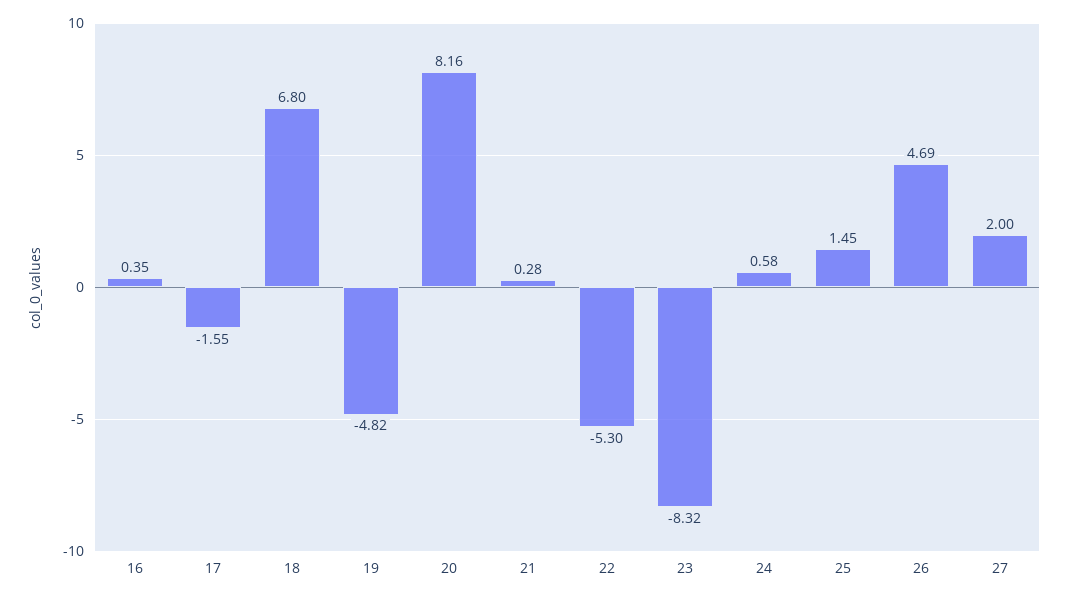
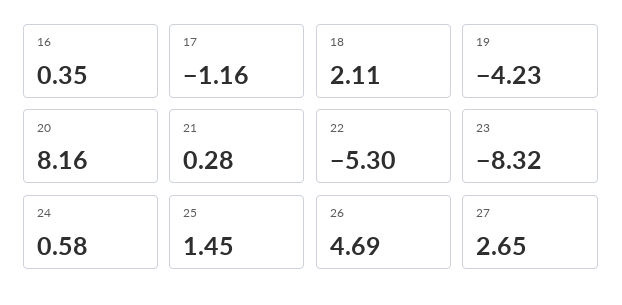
17: -1.55 -> -1.16
18: 6.8 -> 2.11
19: -4.82 -> -4.23
27: 2 -> 2.65

